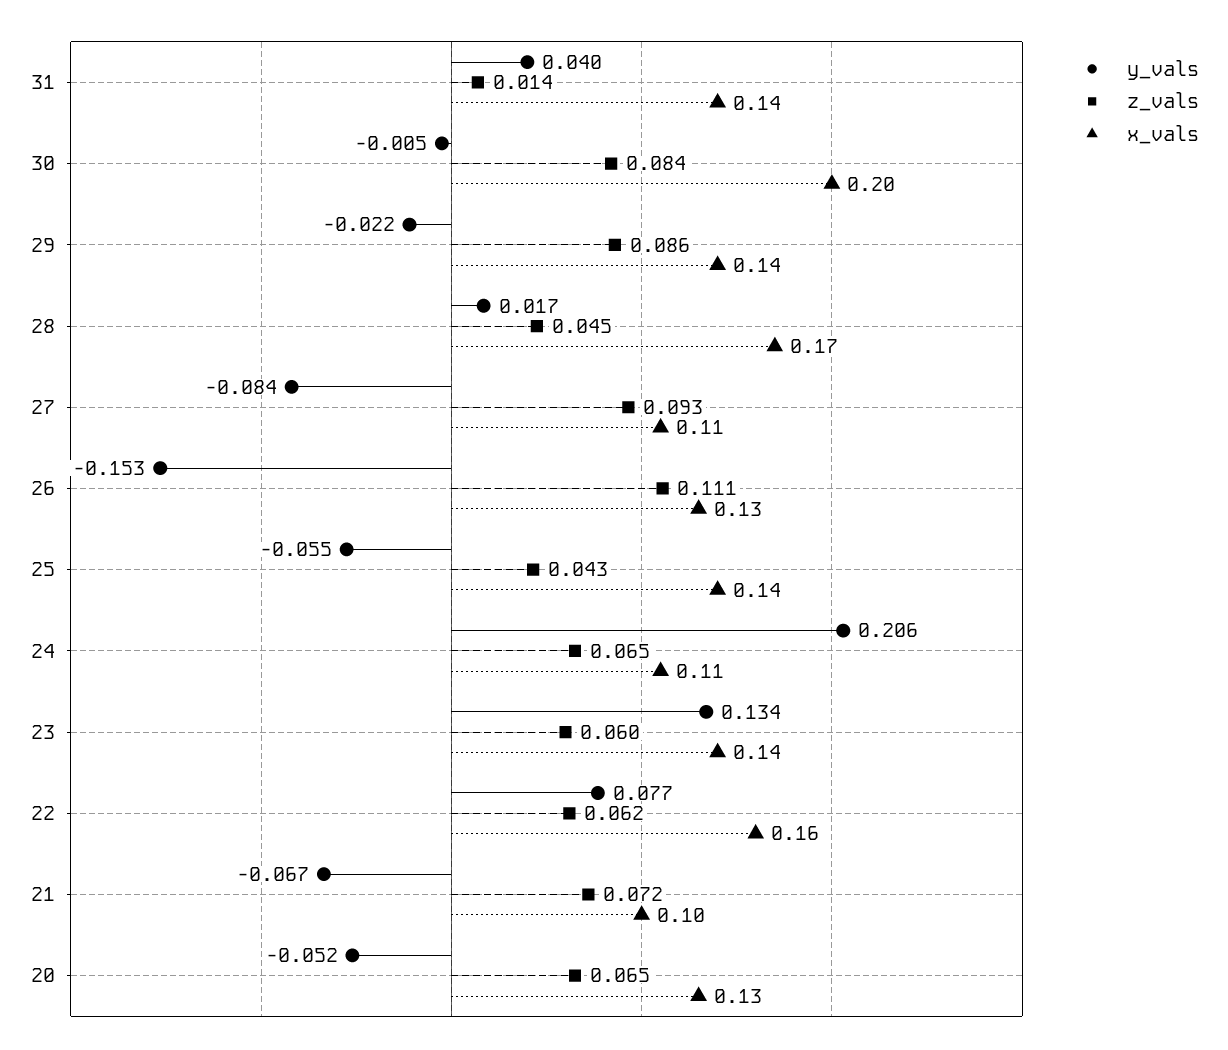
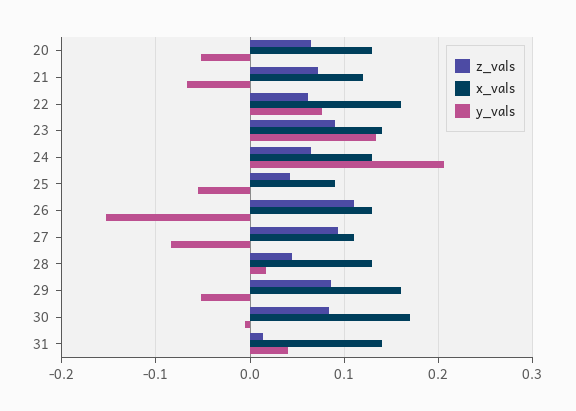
x_vals, 30: 0.2 -> 0.17
y_vals, 29: -0.022 -> -0.05
x_vals, 29: 0.14 -> 0.16
x_vals, 28: 0.17 -> 0.13
x_vals, 25: 0.14 -> 0.09
x_vals, 24: 0.11 -> 0.13
z_vals, 23: 0.06 -> 0.09
x_vals, 21: 0.1 -> 0.12

